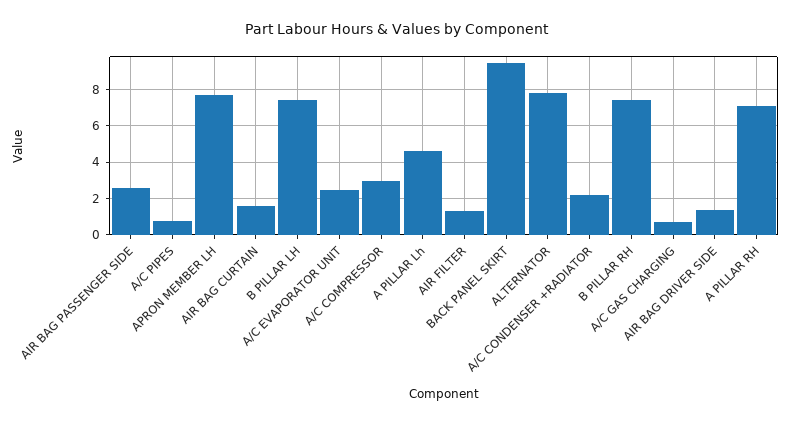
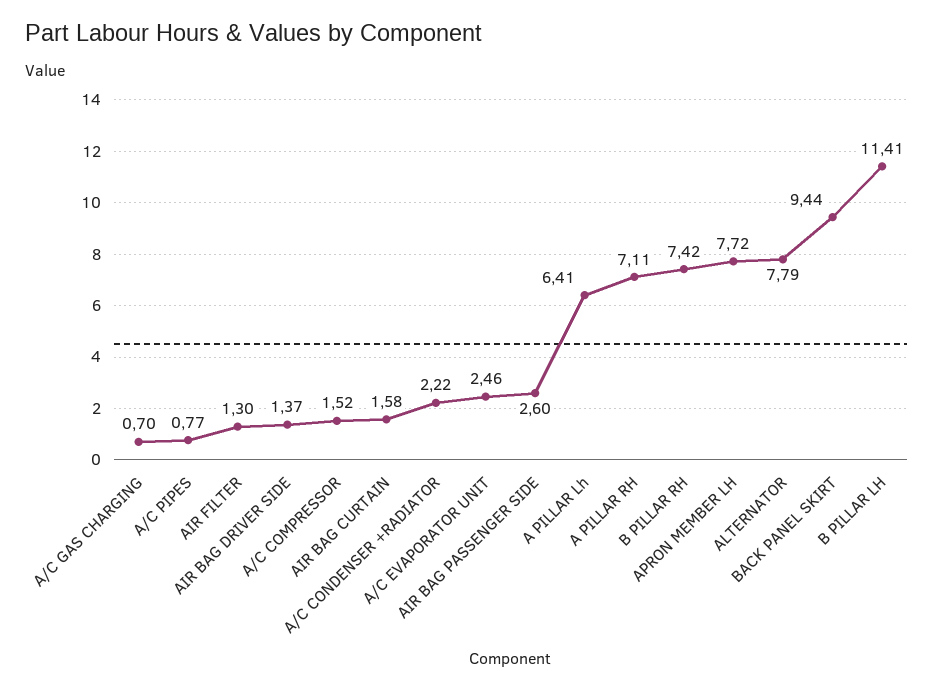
B PILLAR LH: 7.5 -> 11.41
A/C COMPRESSOR: 3 -> 1.52
A PILLAR Lh: 4.5 -> 6.41

